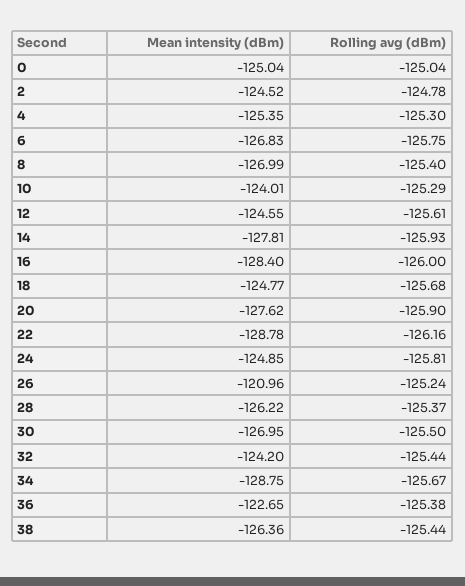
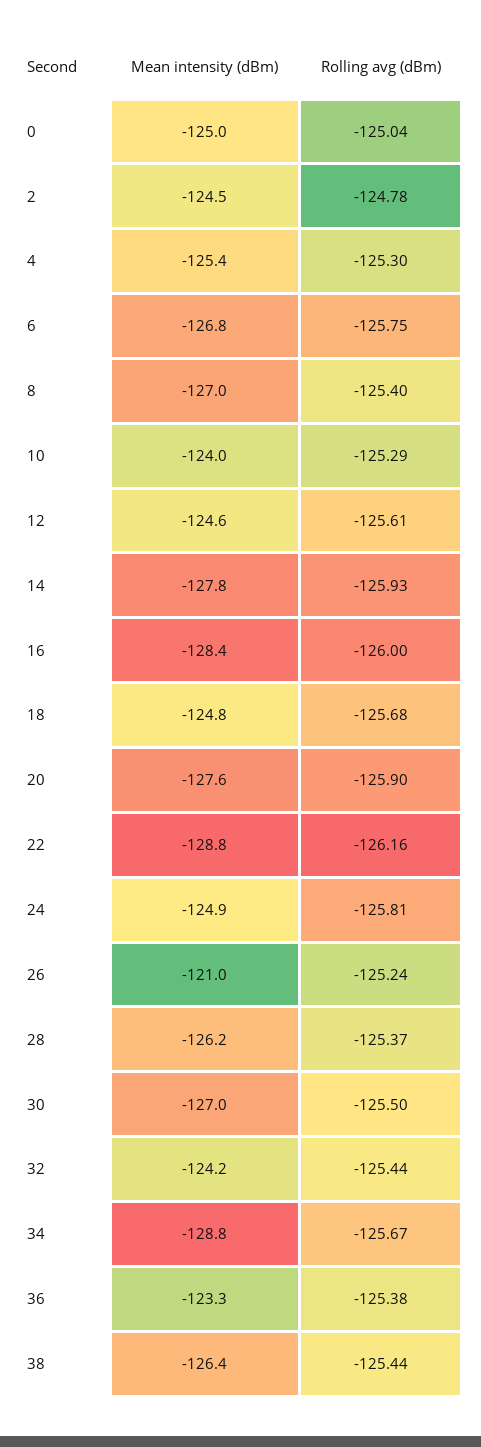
Mean intensity (dBm), 36: -122.65 -> -123.3

